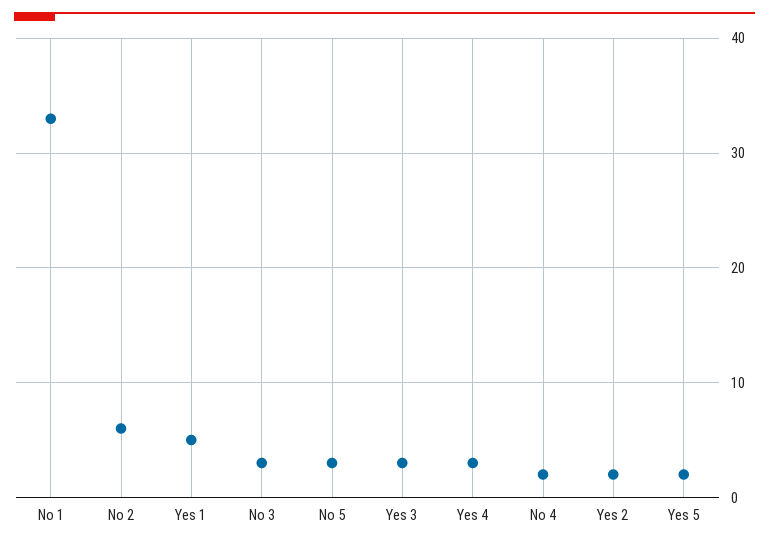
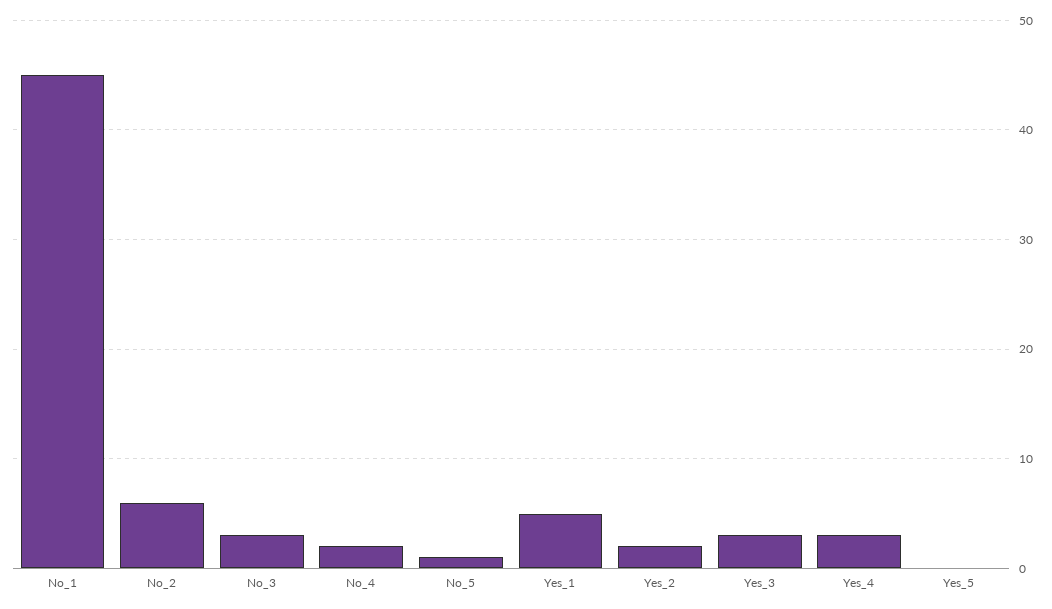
No 1: 33 -> 45
No 5: 3 -> 1
Yes 5: 2 -> 0

